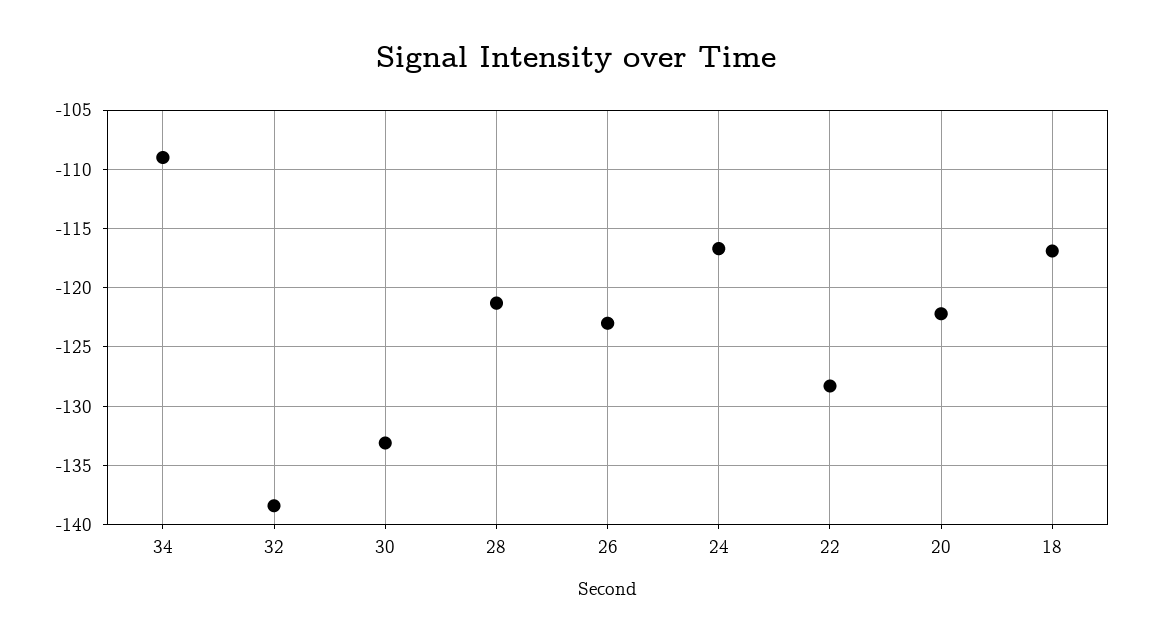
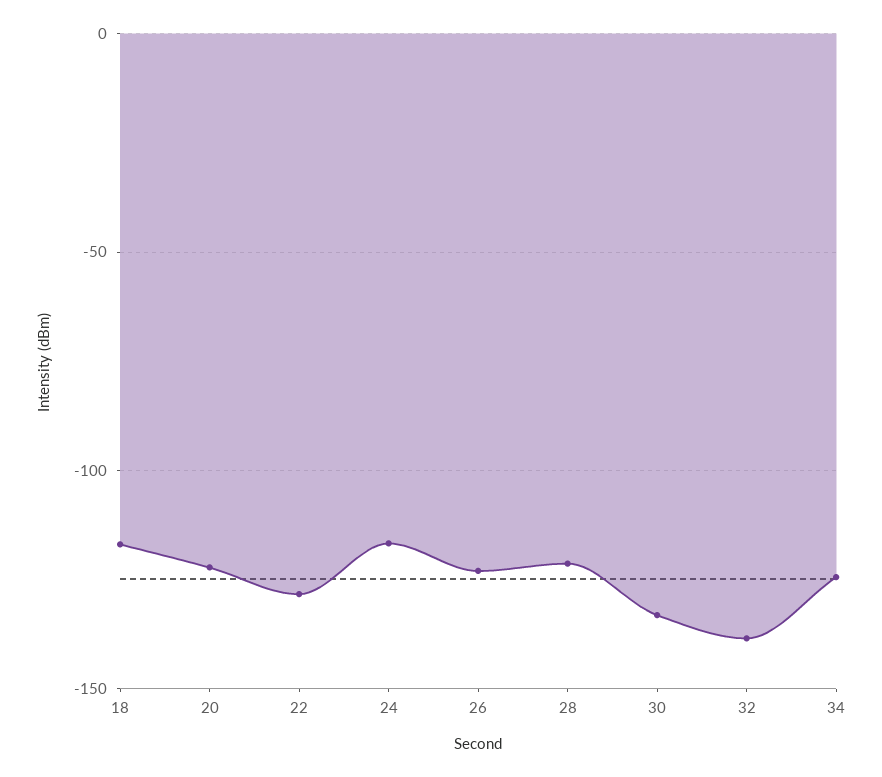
34: -109 -> -125

